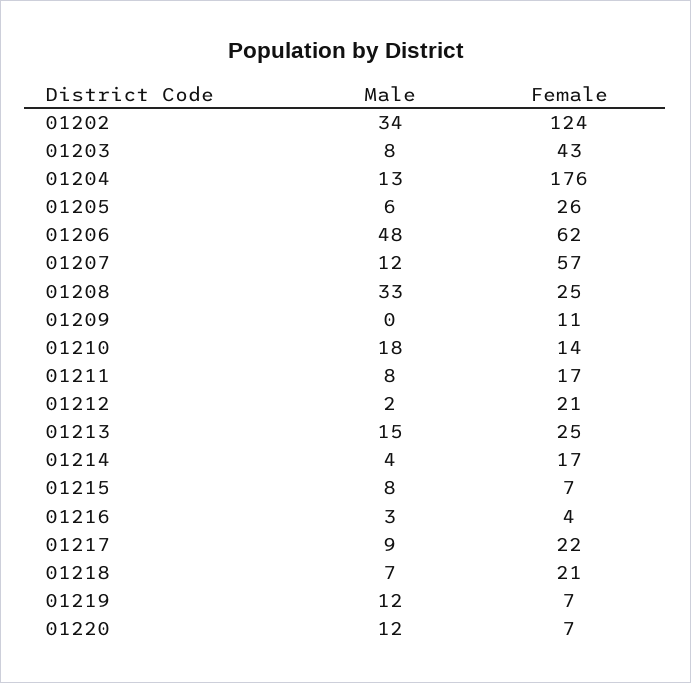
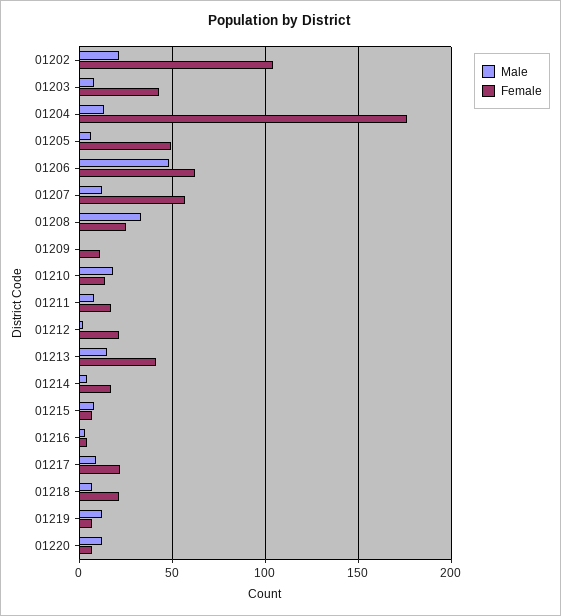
Male, 01202: 34 -> 20
Female, 01202: 124 -> 105
Female, 01205: 26 -> 50
Female, 01213: 25 -> 40

